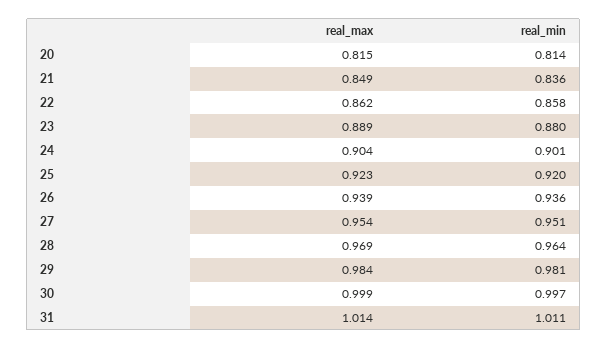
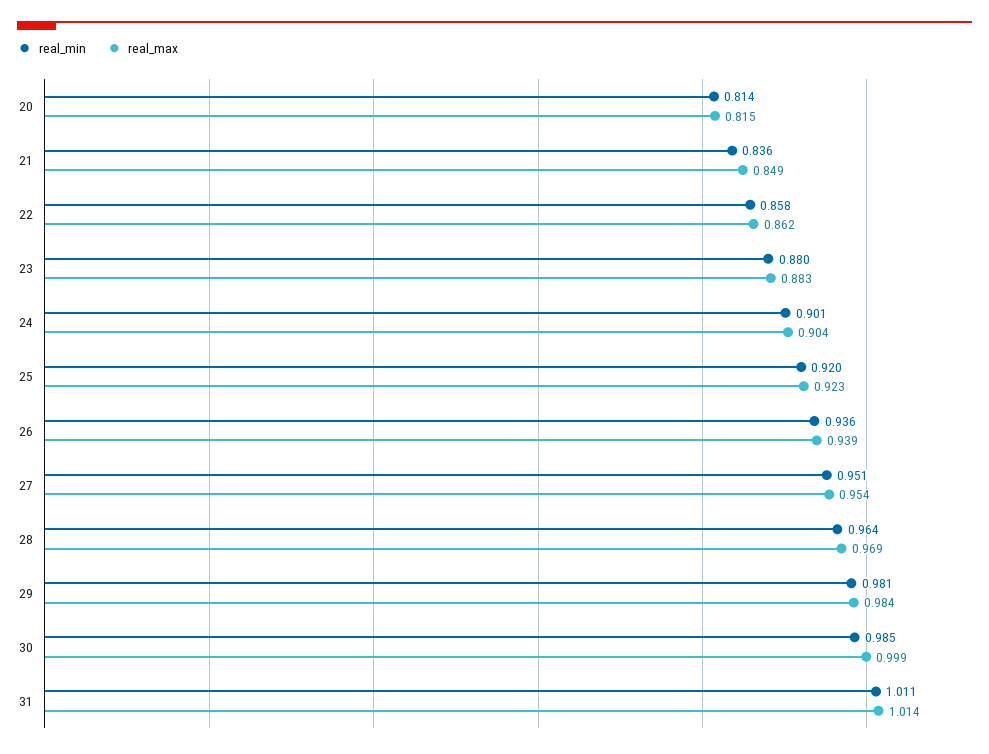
real_max, 23: 0.889 -> 0.883
real_min, 30: 0.997 -> 0.985

